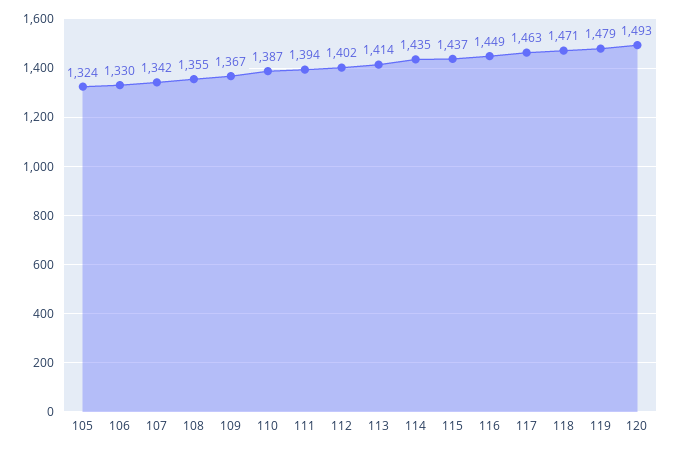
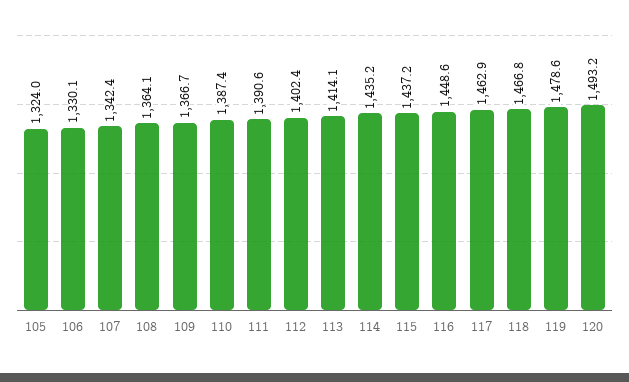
108: 1355 -> 1364.1
111: 1394 -> 1390.6
118: 1471 -> 1466.8

